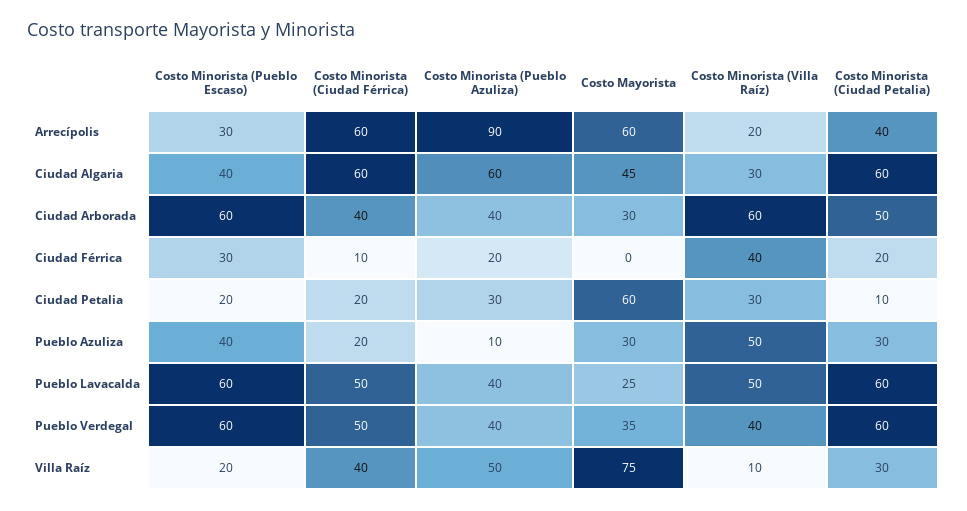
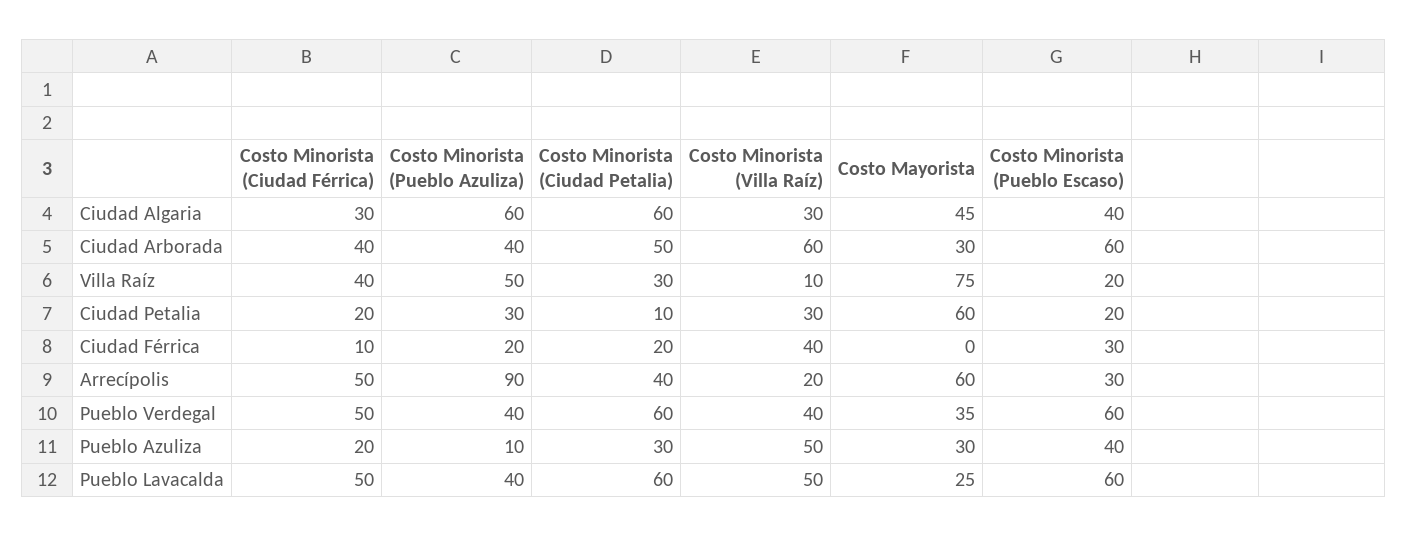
Costo Minorista (Ciudad Férrica), Arrecípolis: 60 -> 50
Costo Minorista (Ciudad Férrica), Ciudad Algaria: 60 -> 30

